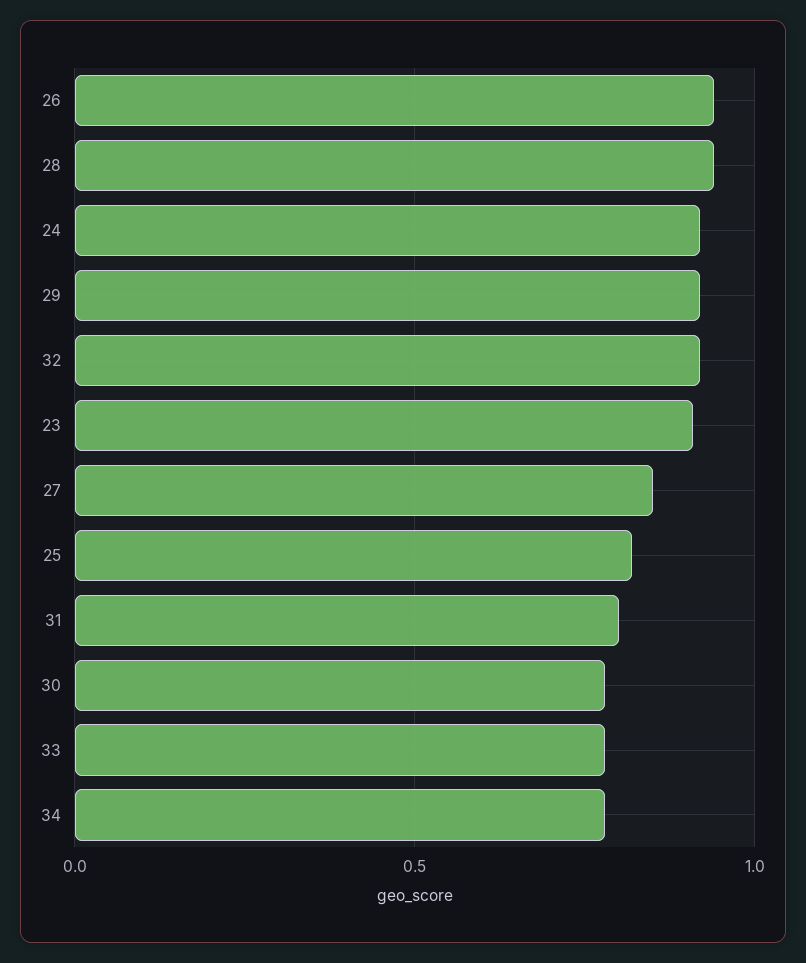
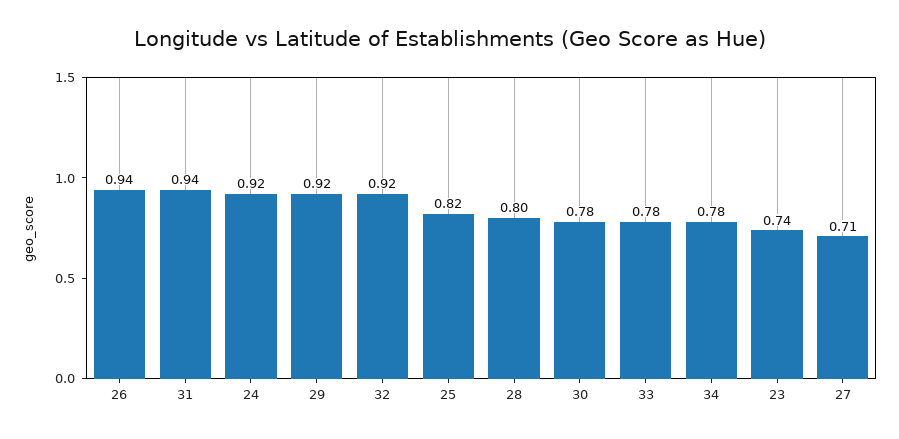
28: 0.95 -> 0.8
23: 0.9 -> 0.74
27: 0.85 -> 0.71
31: 0.8 -> 0.94

